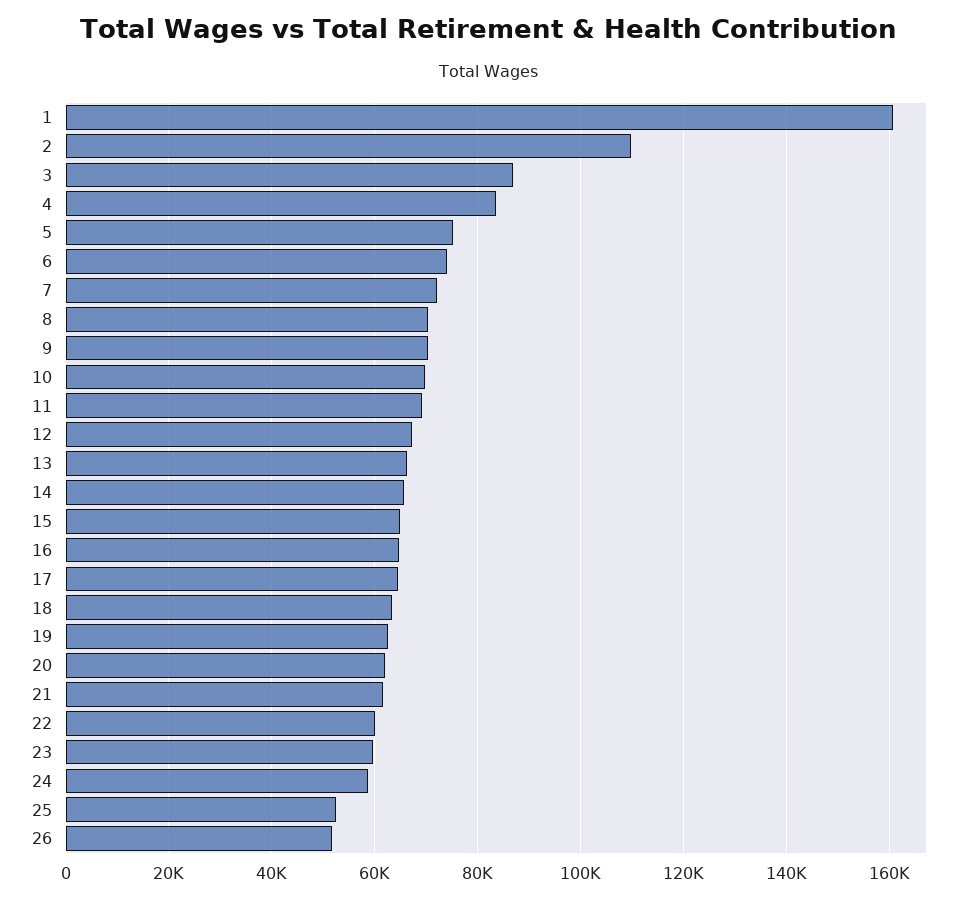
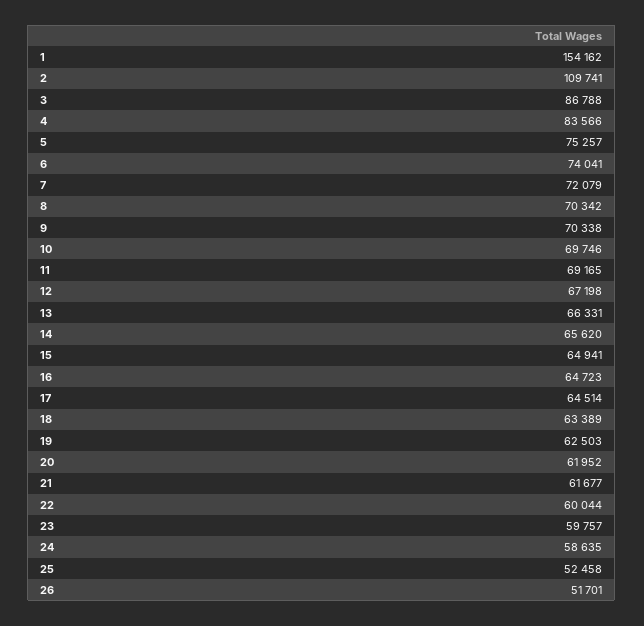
1: 160000 -> 154162

